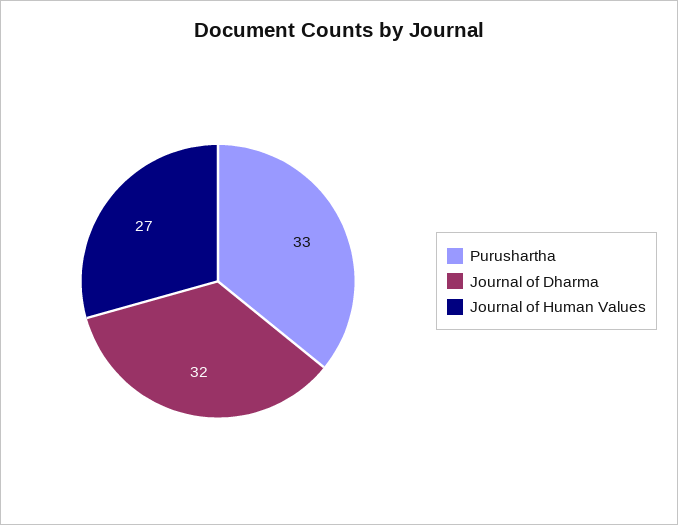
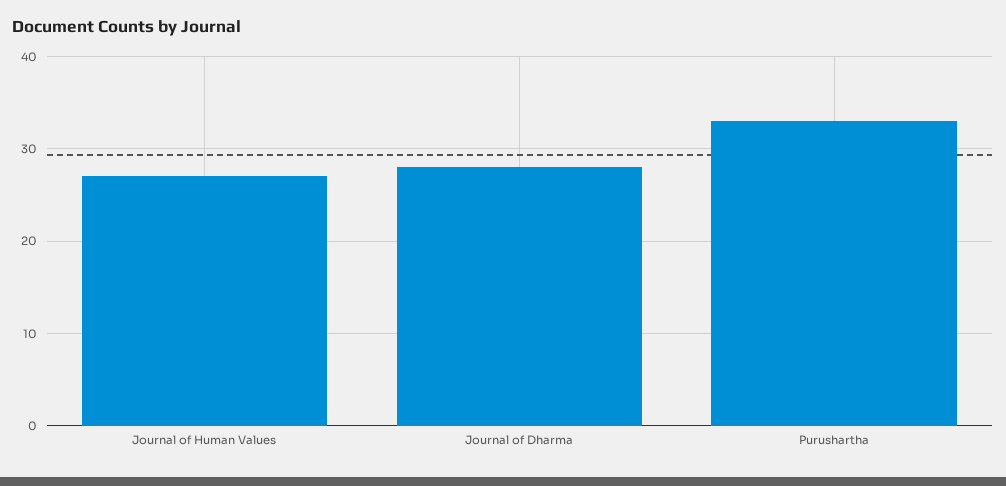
Journal of Dharma: 32 -> 28

